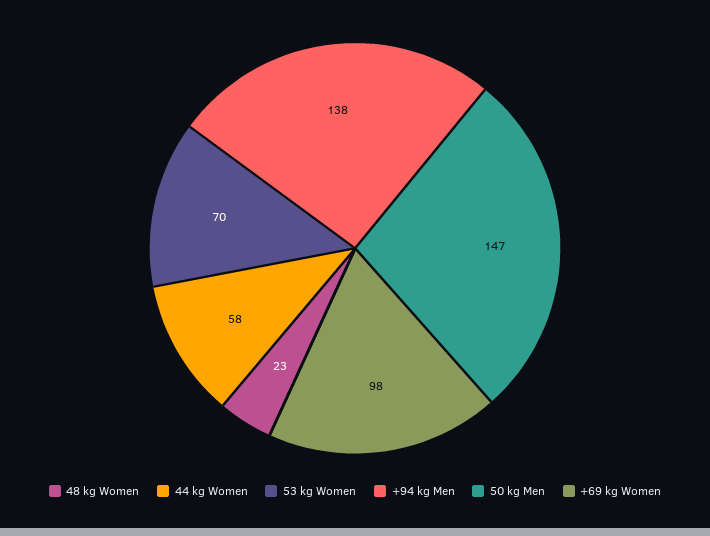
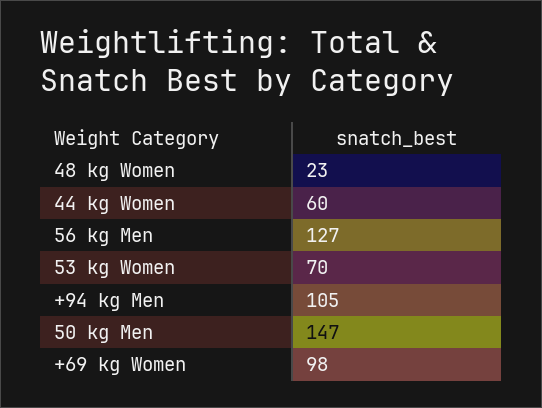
44 kg Women: 58 -> 60
+94 kg Men: 138 -> 105
56 kg Men: none -> 127

